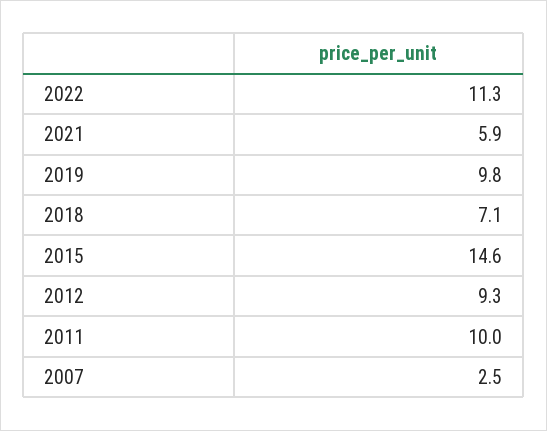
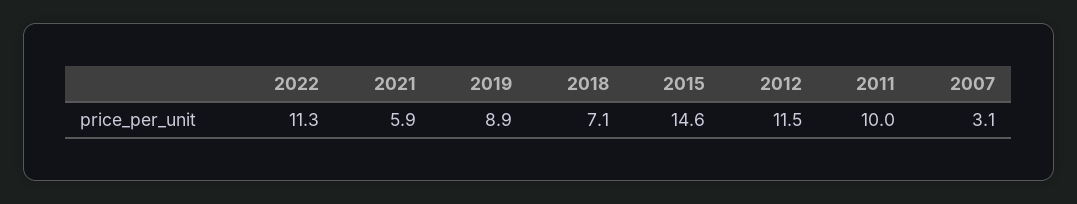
2019: 9.8 -> 8.9
2012: 9.3 -> 11.5
2007: 2.5 -> 3.1

